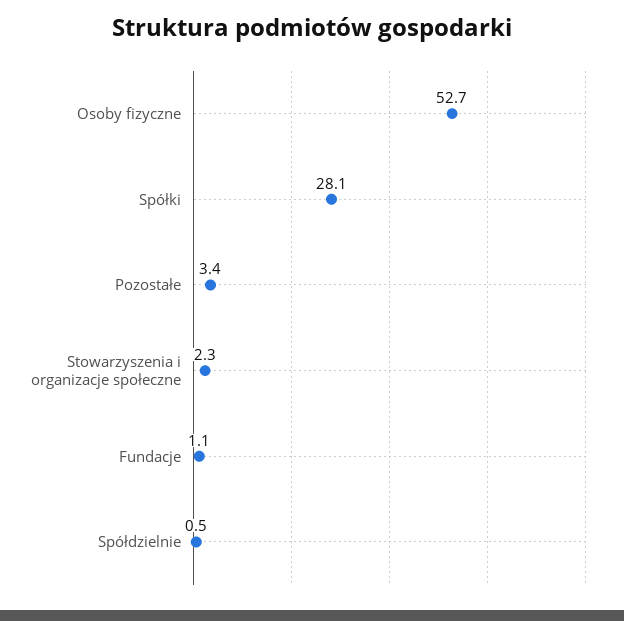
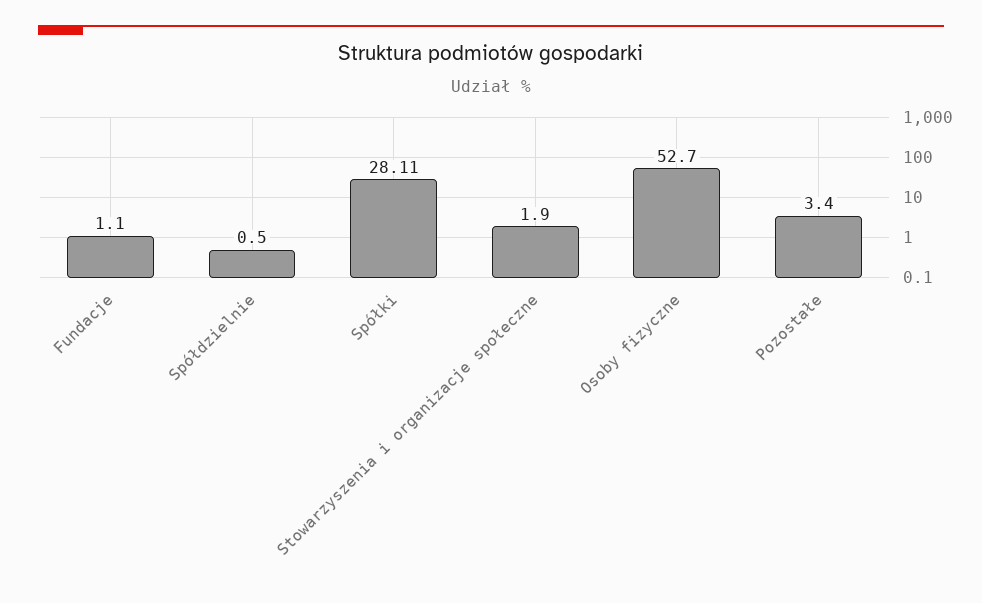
Stowarzyszenia i organizacje społeczne: 2.3 -> 1.9

